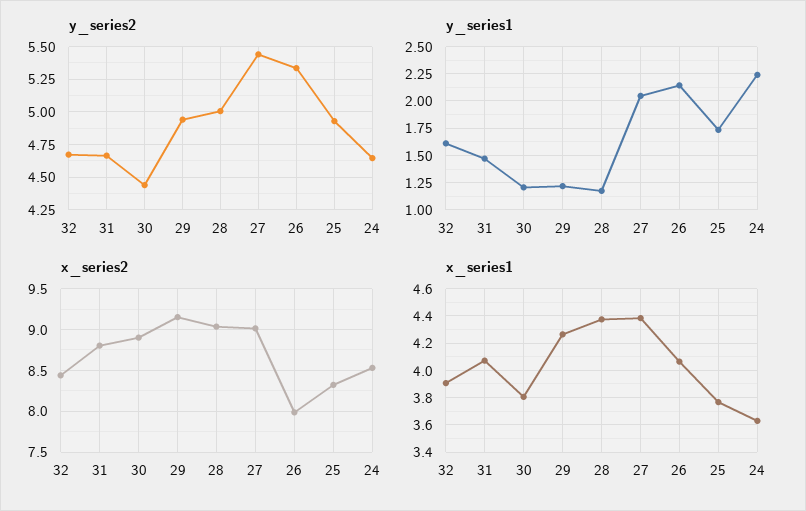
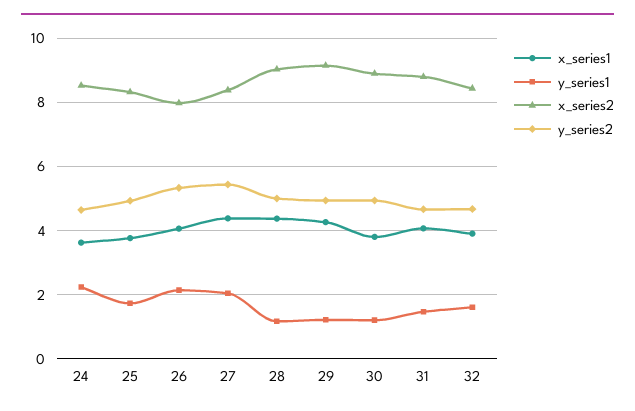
y_series2, 30: 4.45 -> 5
x_series2, 27: 9 -> 8.4

